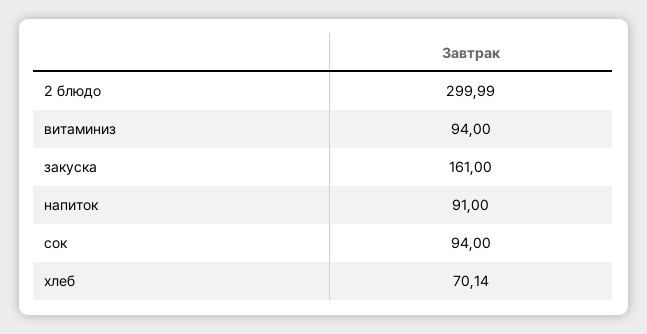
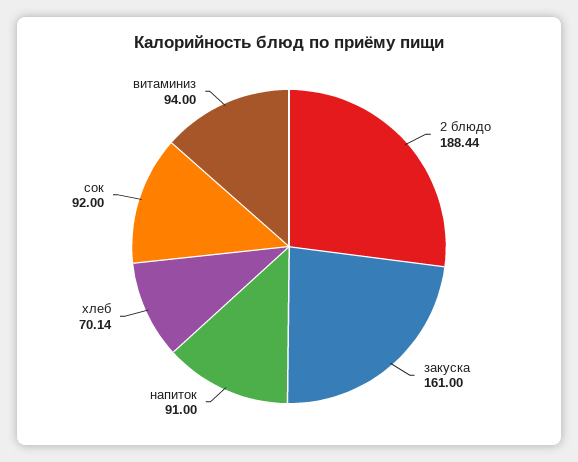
2 блюдо: 299.99 -> 188.44
сок: 94 -> 92

